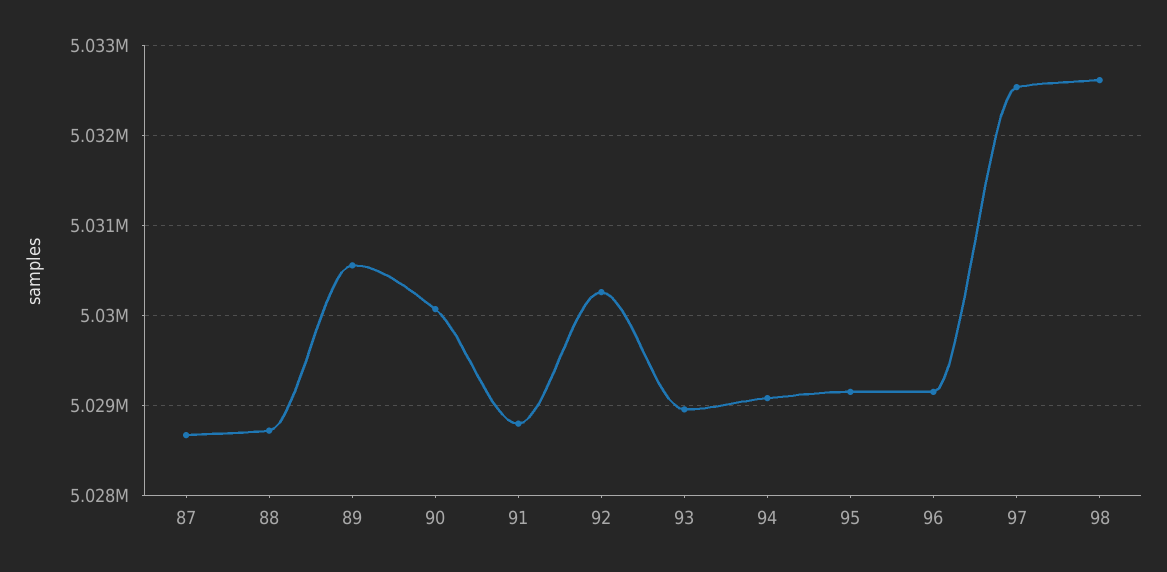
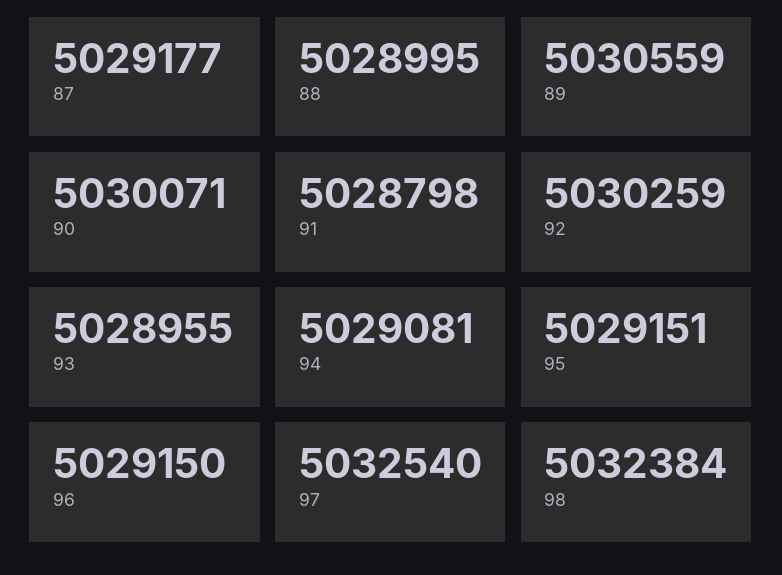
87: 5028700 -> 5029177
88: 5028700 -> 5028995
98: 5032600 -> 5032384

